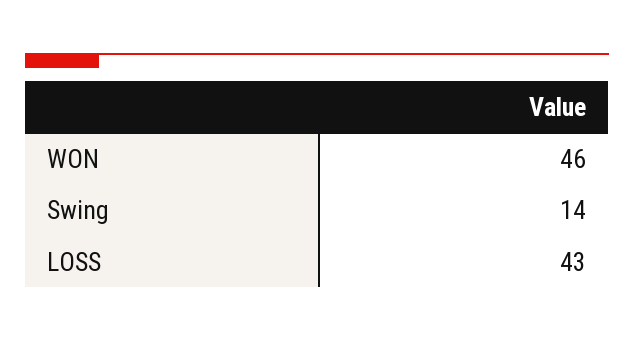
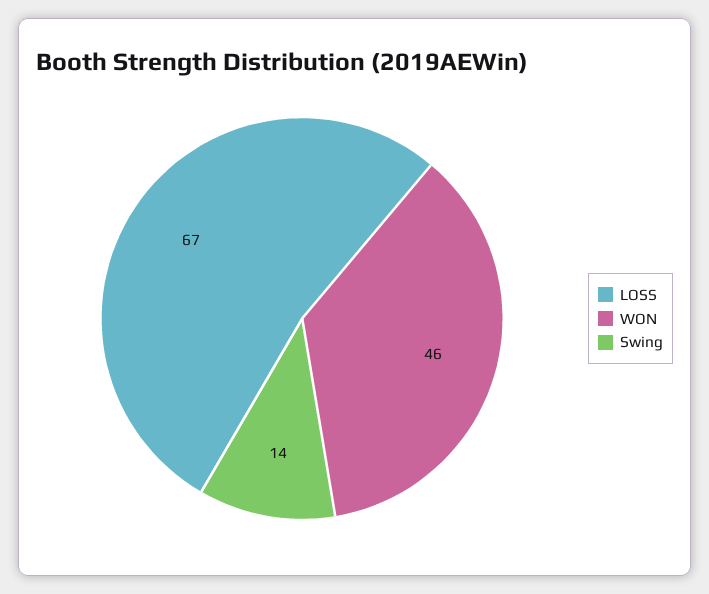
LOSS: 43 -> 67

